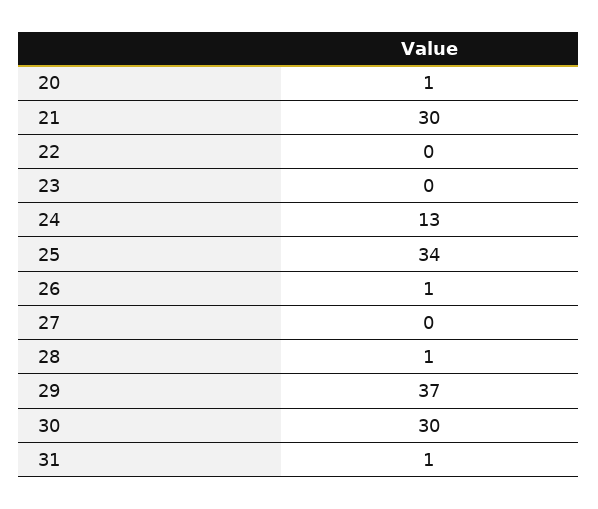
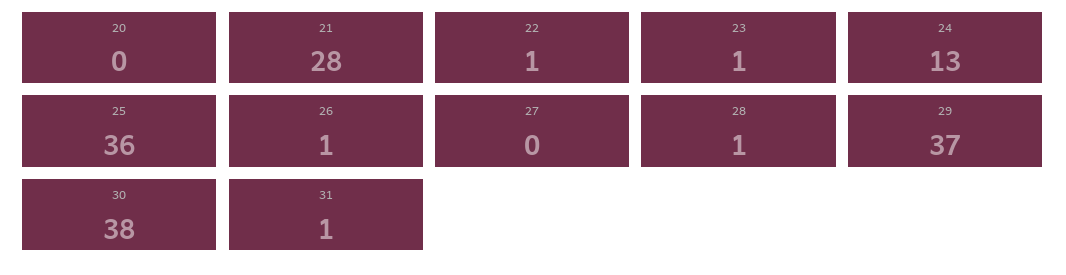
20: 1 -> 0
21: 30 -> 28
22: 0 -> 1
23: 0 -> 1
25: 34 -> 36
30: 30 -> 38

